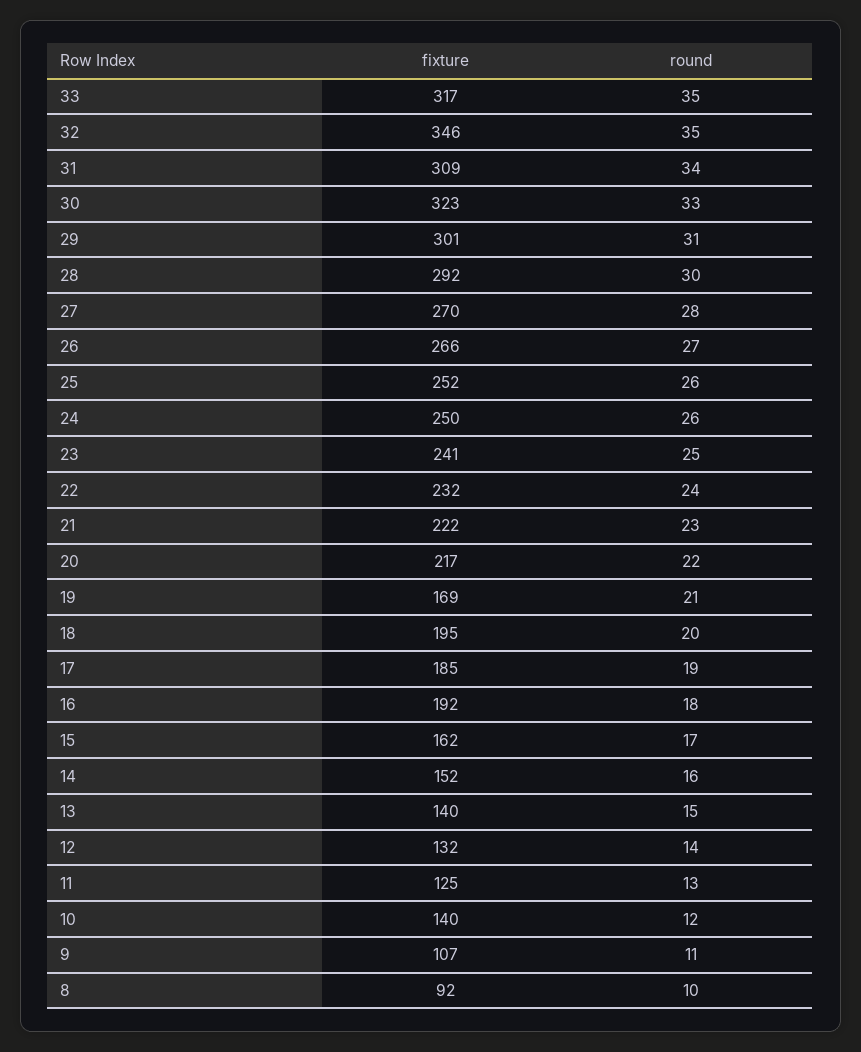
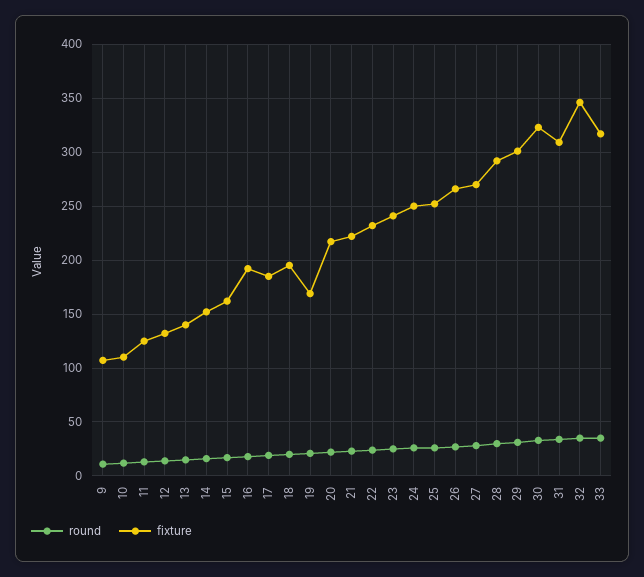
fixture, 10: 140 -> 110
fixture, 8: 92 -> none
round, 8: 10 -> none

